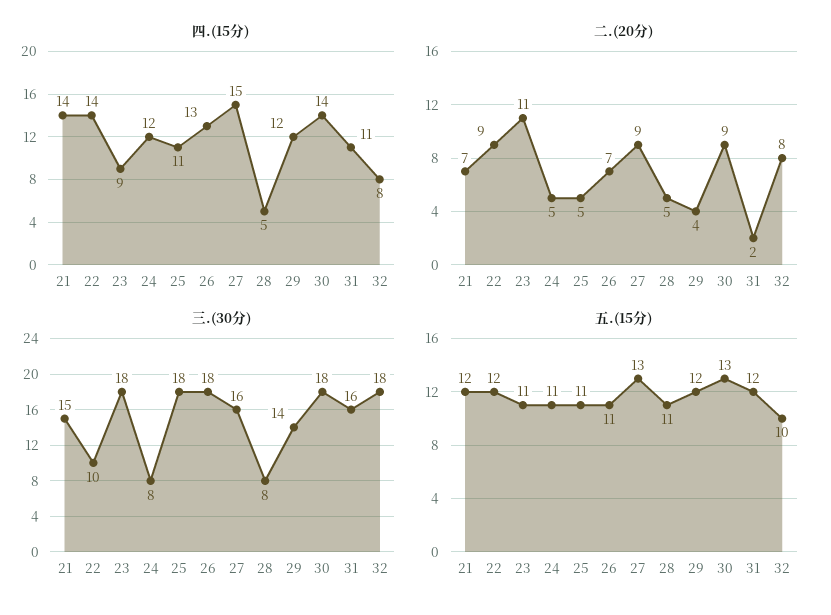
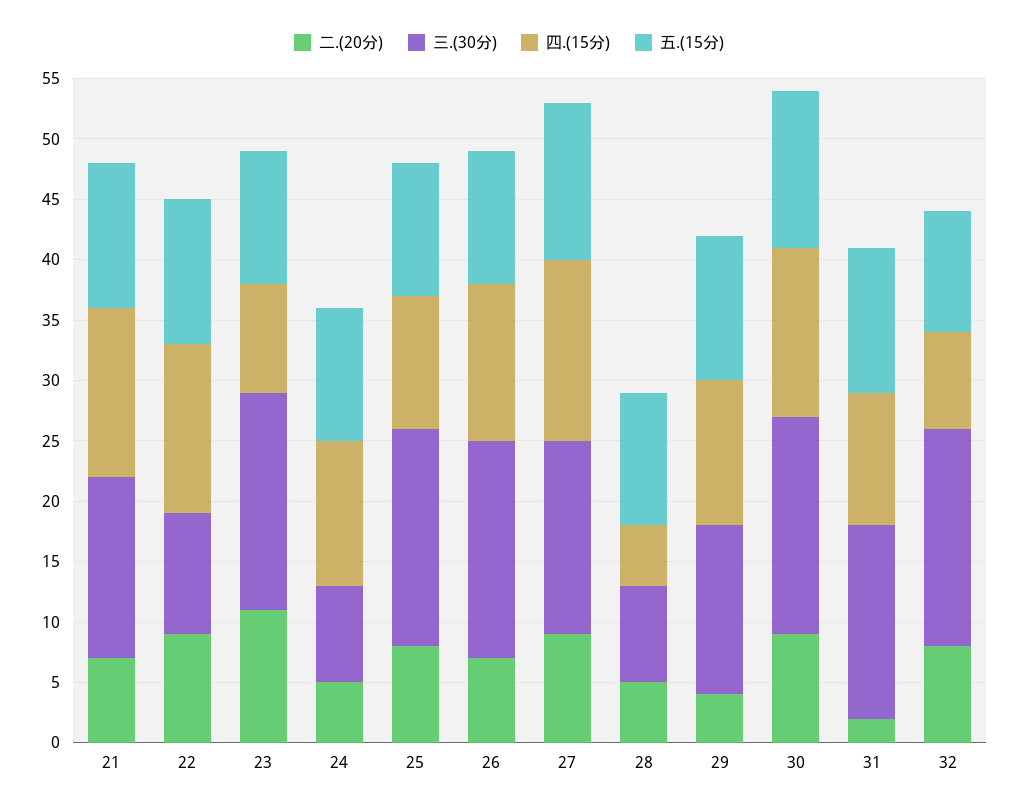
二.(20分), 25: 5 -> 8

